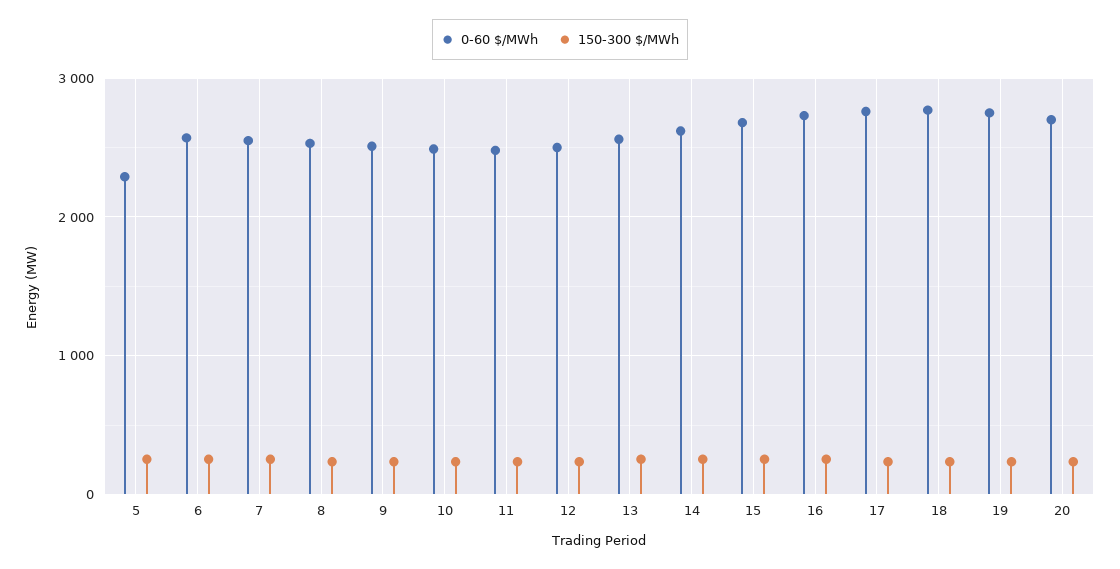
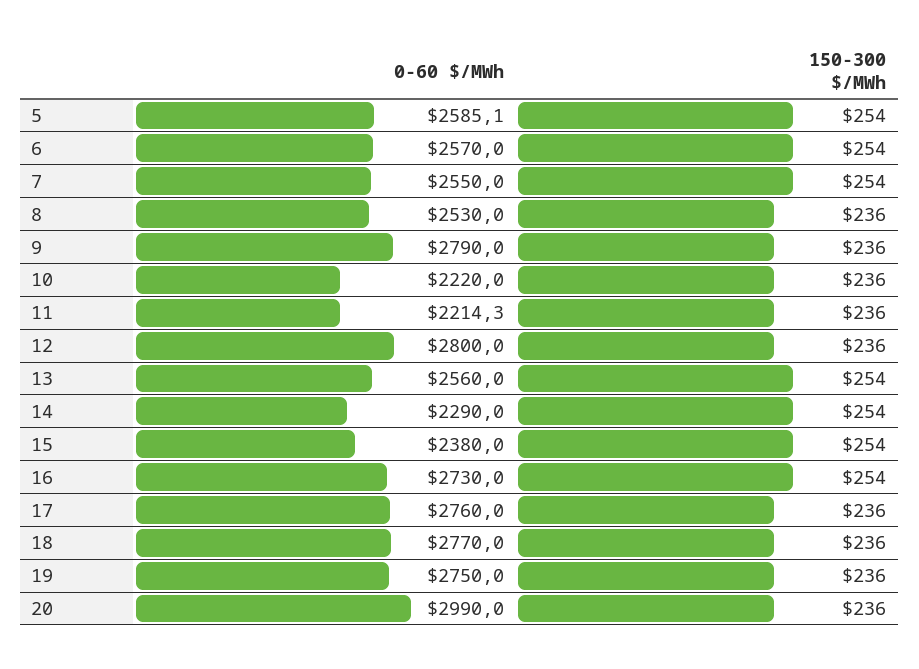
0-60 $/MWh, 5: 2300 -> 2585.1
0-60 $/MWh, 9: 2500 -> 2790
0-60 $/MWh, 10: 2500 -> 2220
0-60 $/MWh, 11: 2500 -> 2214.3
0-60 $/MWh, 12: 2500 -> 2800
0-60 $/MWh, 14: 2600 -> 2290
0-60 $/MWh, 15: 2700 -> 2380
0-60 $/MWh, 20: 2700 -> 2990

